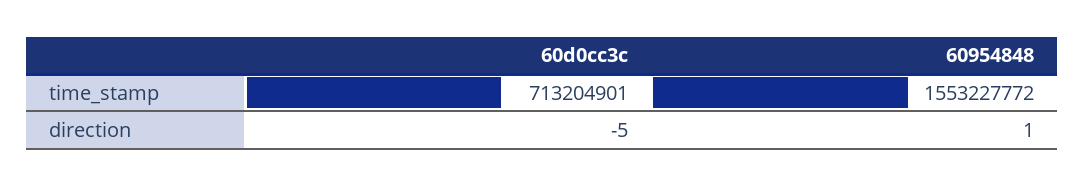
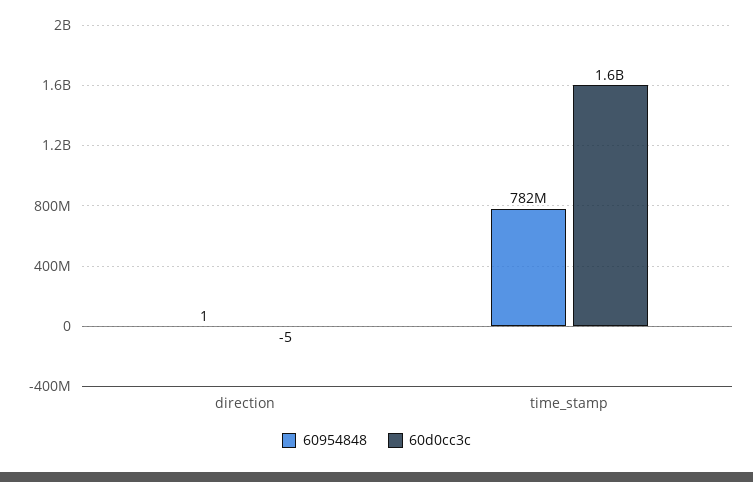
60d0cc3c, time_stamp: 713204901 -> 1600000000
60954848, time_stamp: 1553227772 -> 782000000

